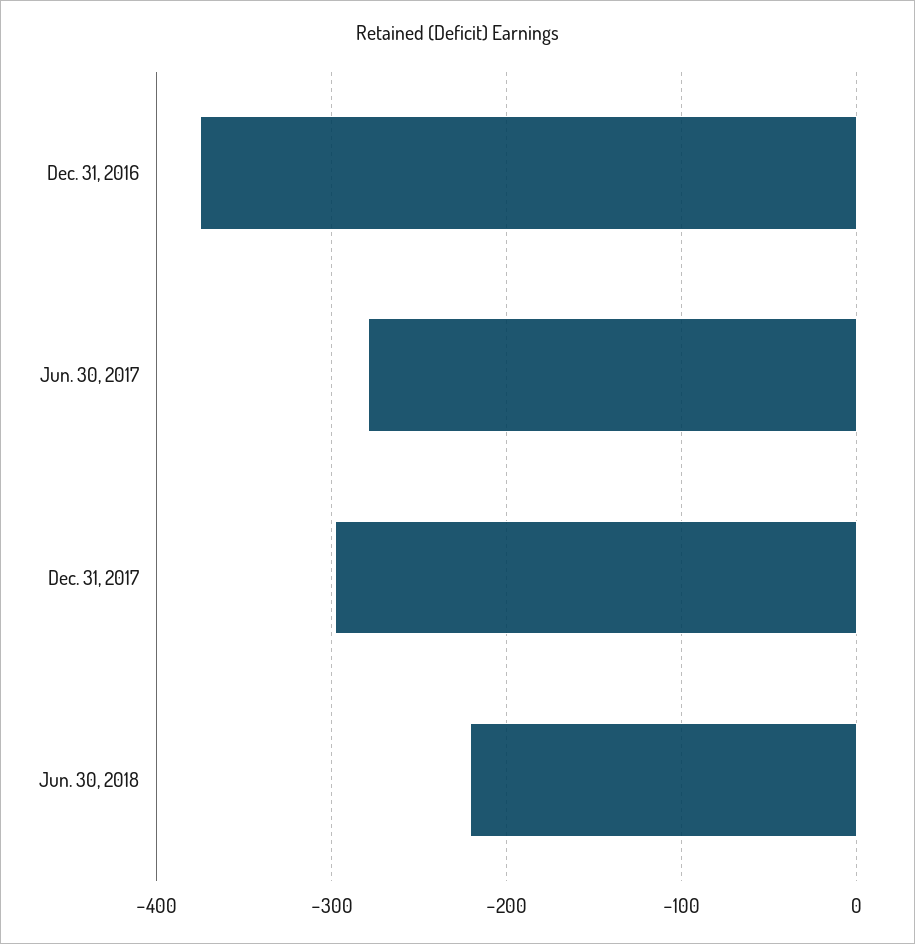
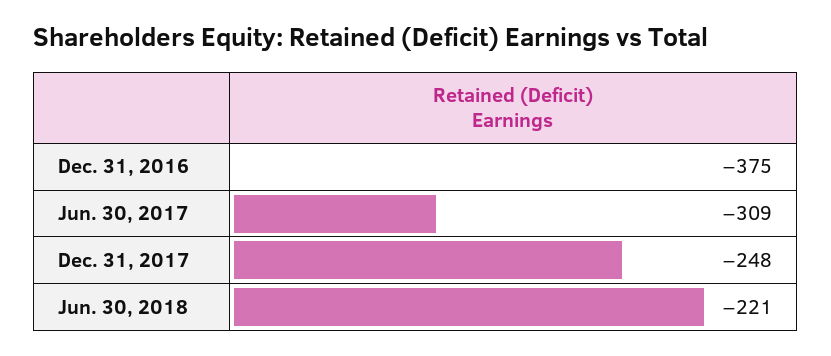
Jun. 30, 2017: -280 -> -309
Dec. 31, 2017: -300 -> -248

